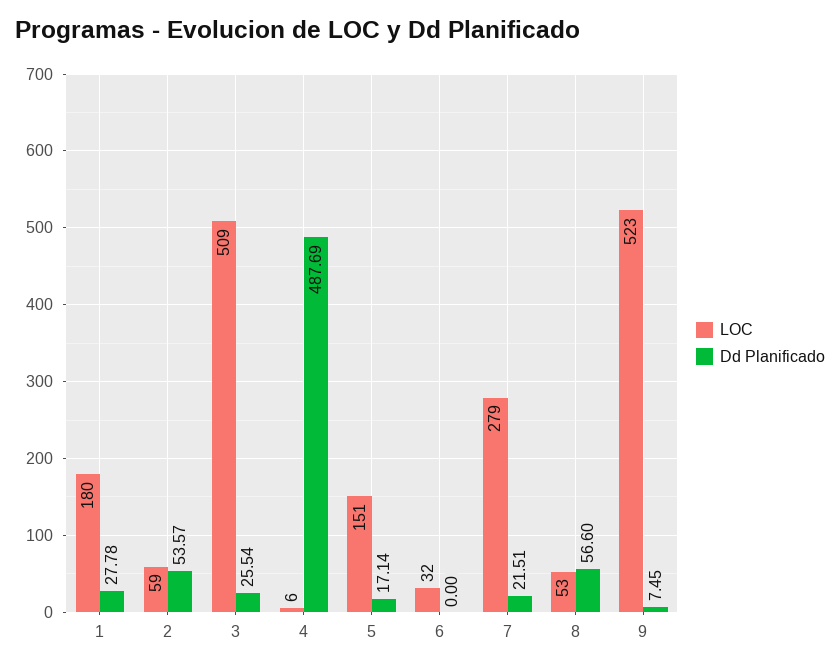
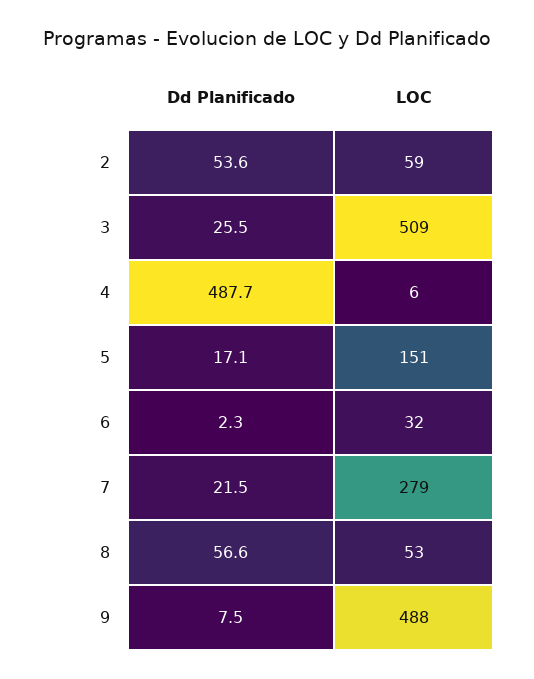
LOC, 1: 180 -> none
Dd Planificado, 1: 27.78 -> none
Dd Planificado, 6: 0 -> 2.3
LOC, 9: 523 -> 488

